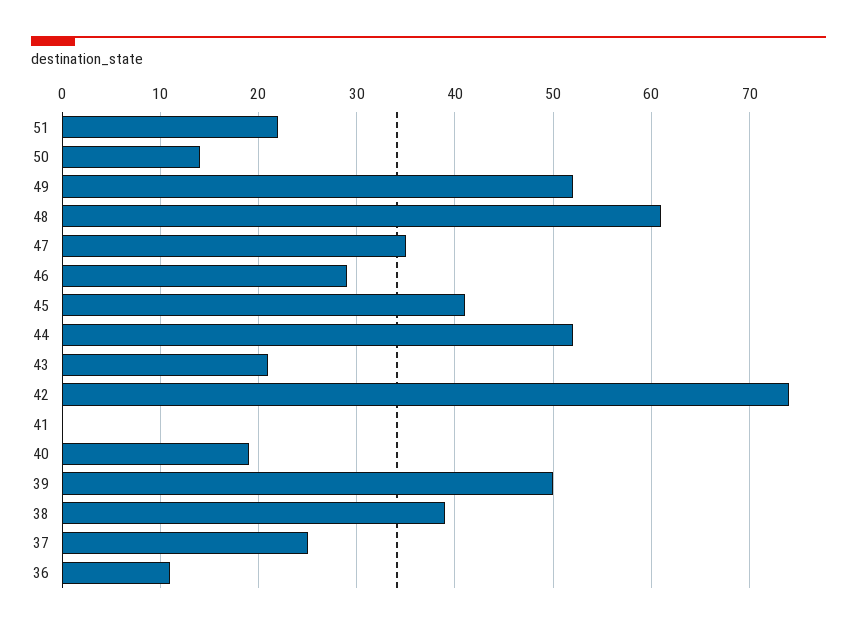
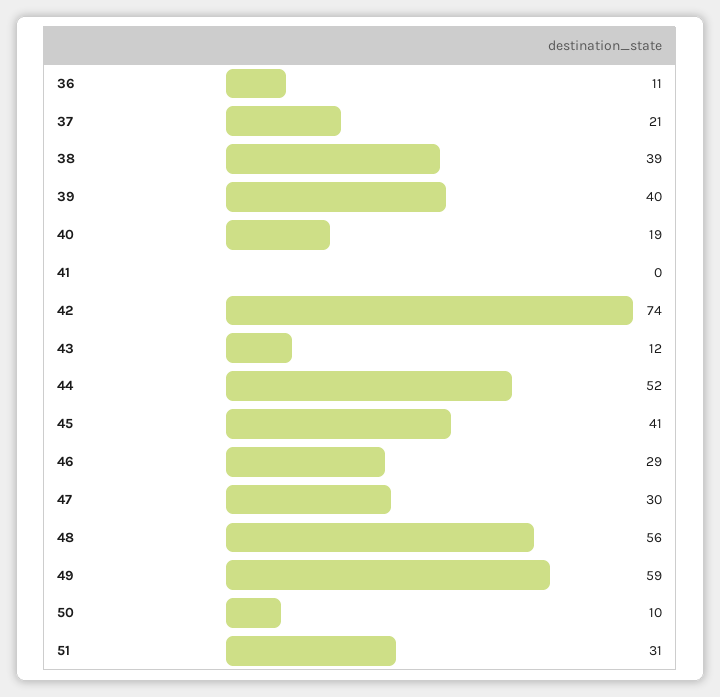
51: 22 -> 31
50: 14 -> 10
49: 52 -> 59
48: 61 -> 56
47: 35 -> 30
43: 21 -> 12
39: 50 -> 40
37: 25 -> 21

